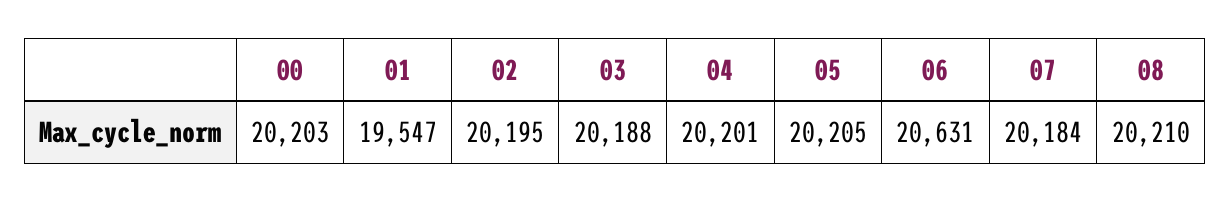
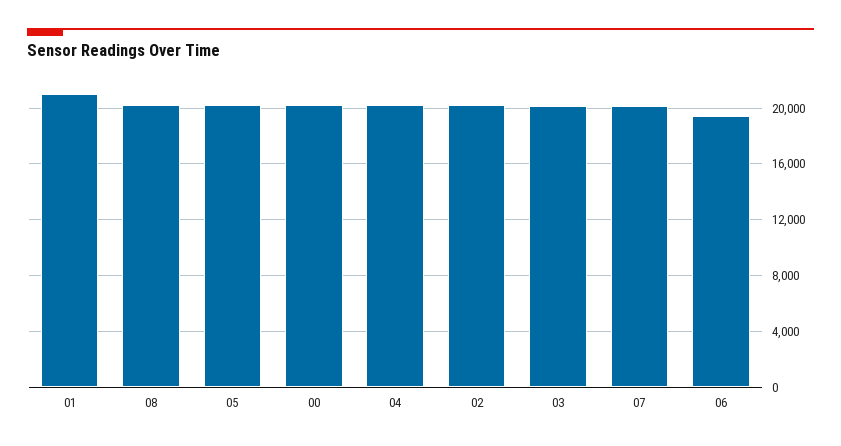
01: 19547 -> 21000
06: 20631 -> 19500

